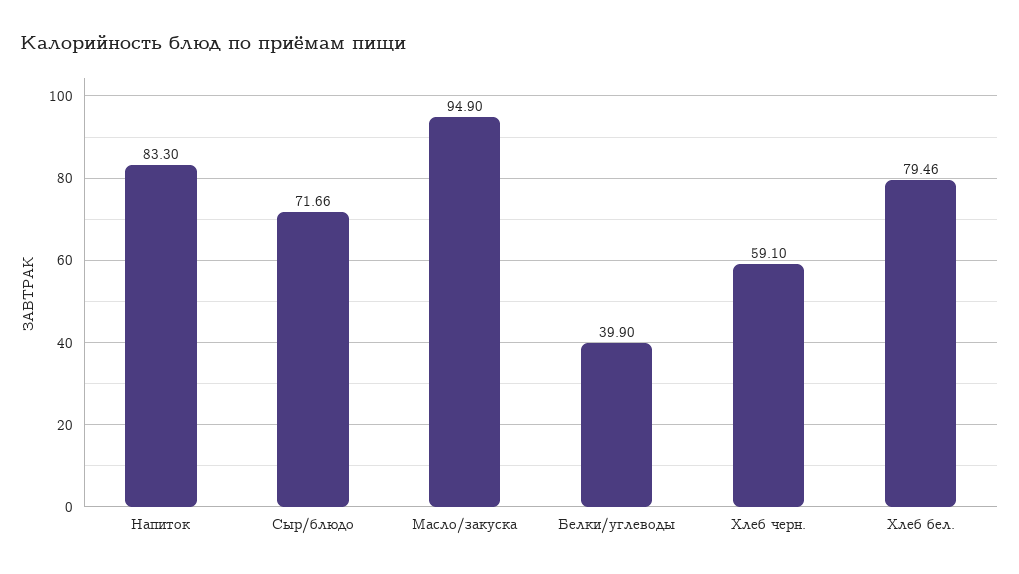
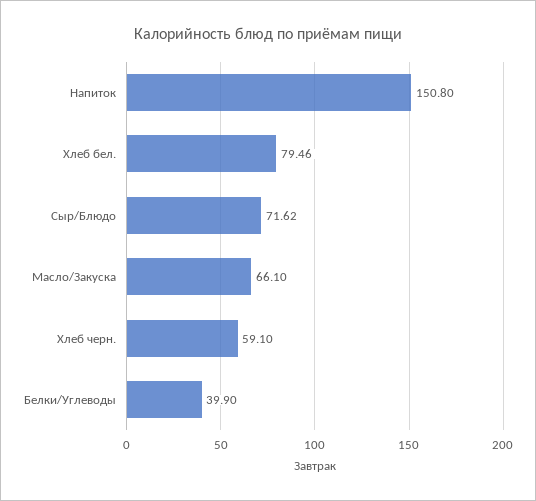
Напиток: 83.3 -> 150.8
Сыр/блюдо: 71.66 -> 71.62
Масло/закуска: 94.9 -> 66.1

